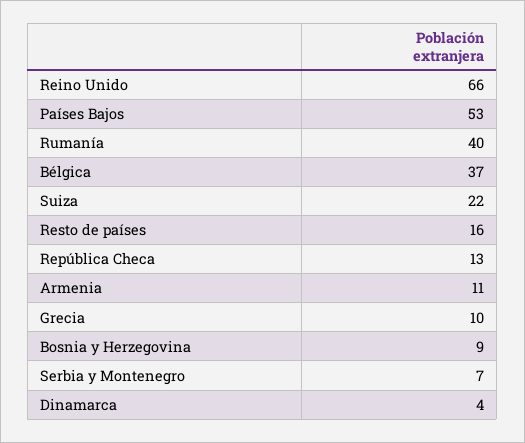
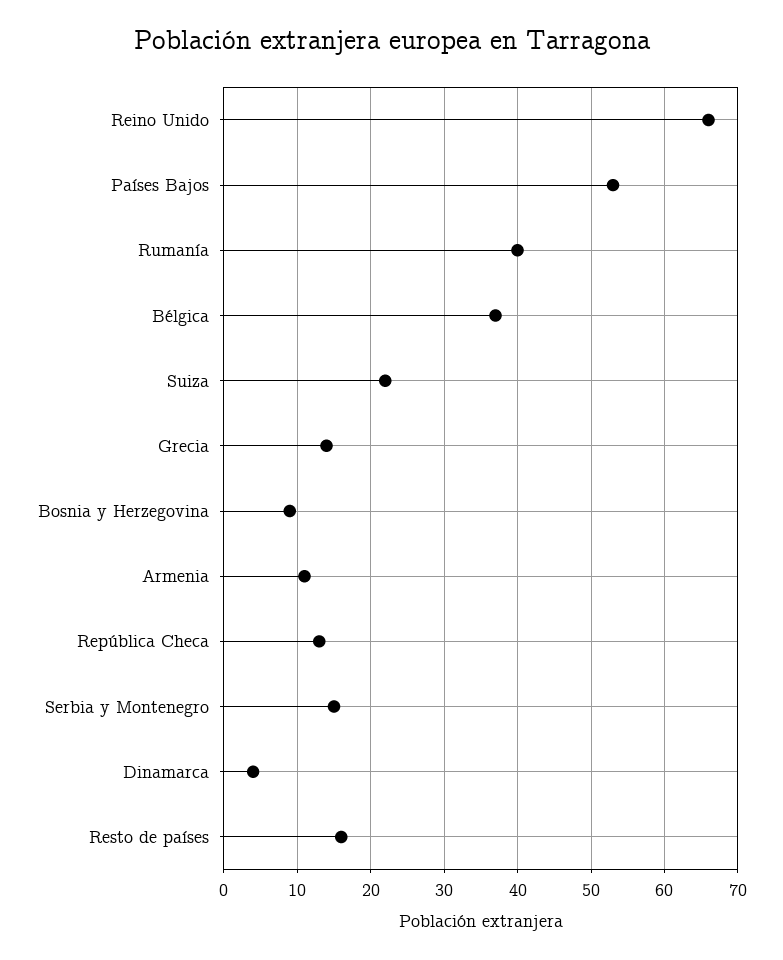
Grecia: 10 -> 14
Serbia y Montenegro: 7 -> 15

